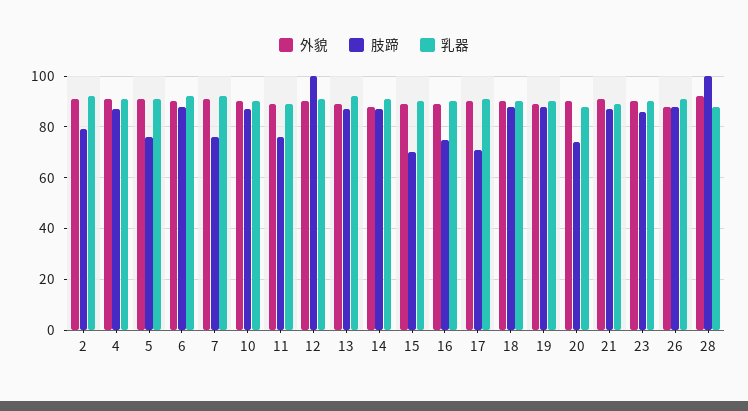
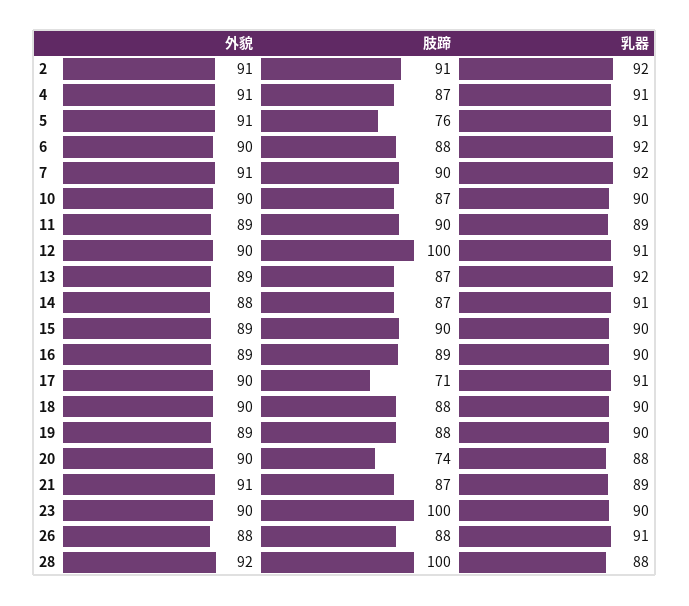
肢蹄, 2: 80 -> 91
肢蹄, 7: 75 -> 90
肢蹄, 11: 75 -> 90
肢蹄, 15: 70 -> 90
肢蹄, 16: 75 -> 89
肢蹄, 23: 85 -> 100

